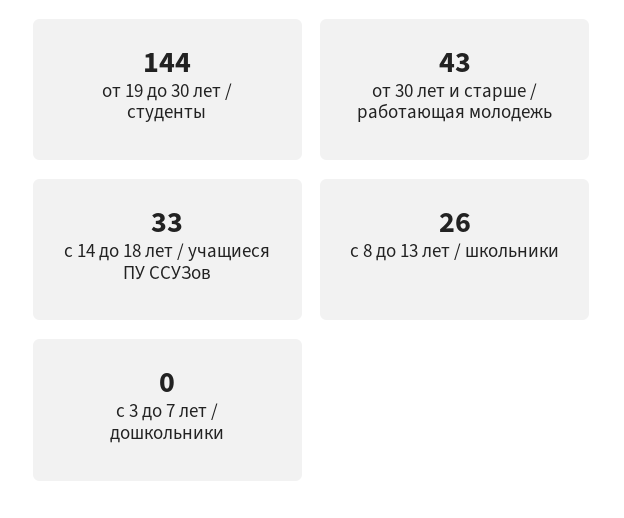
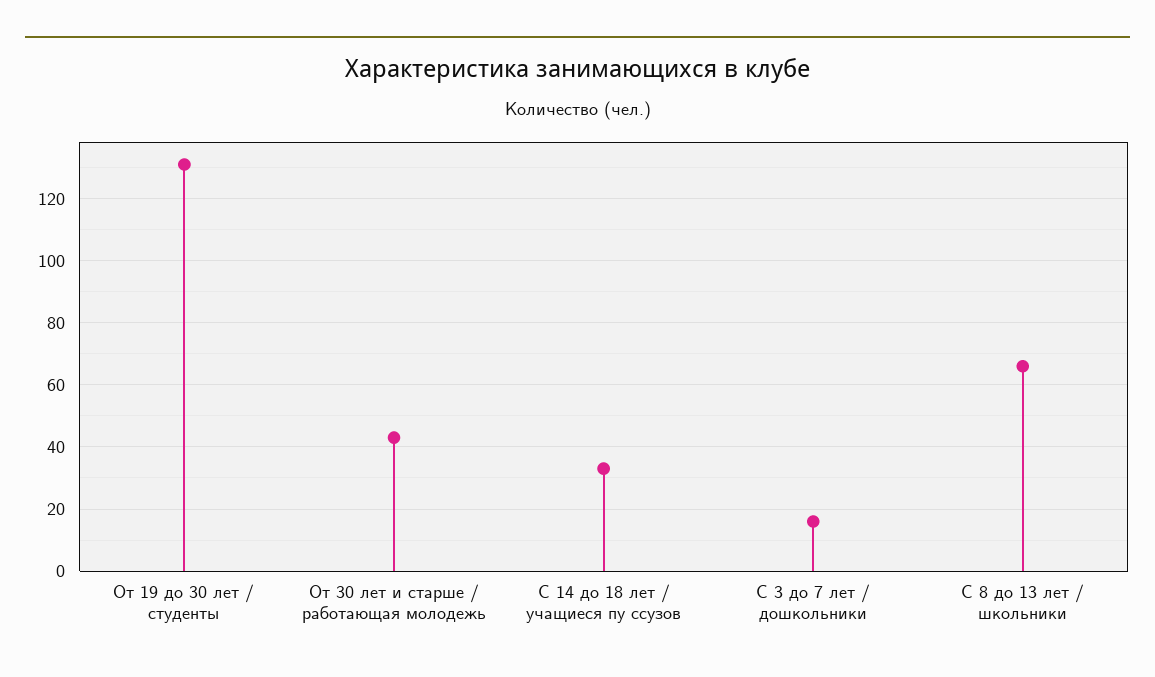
от 19 до 30 лет / студенты: 144 -> 130
с 8 до 13 лет / школьники: 26 -> 65
с 3 до 7 лет / дошкольники: 0 -> 15

